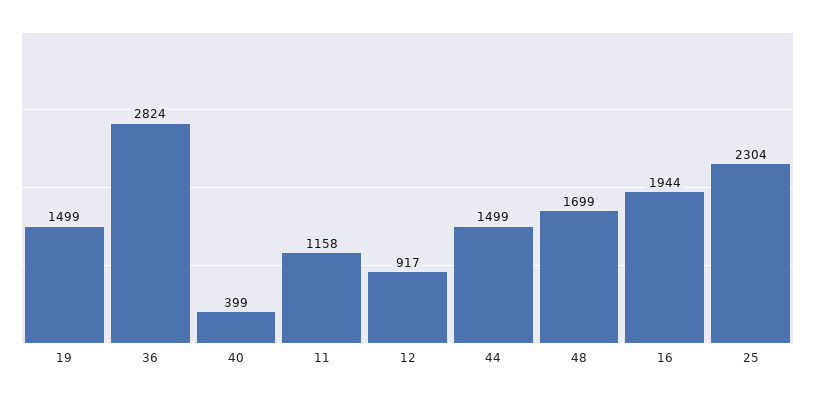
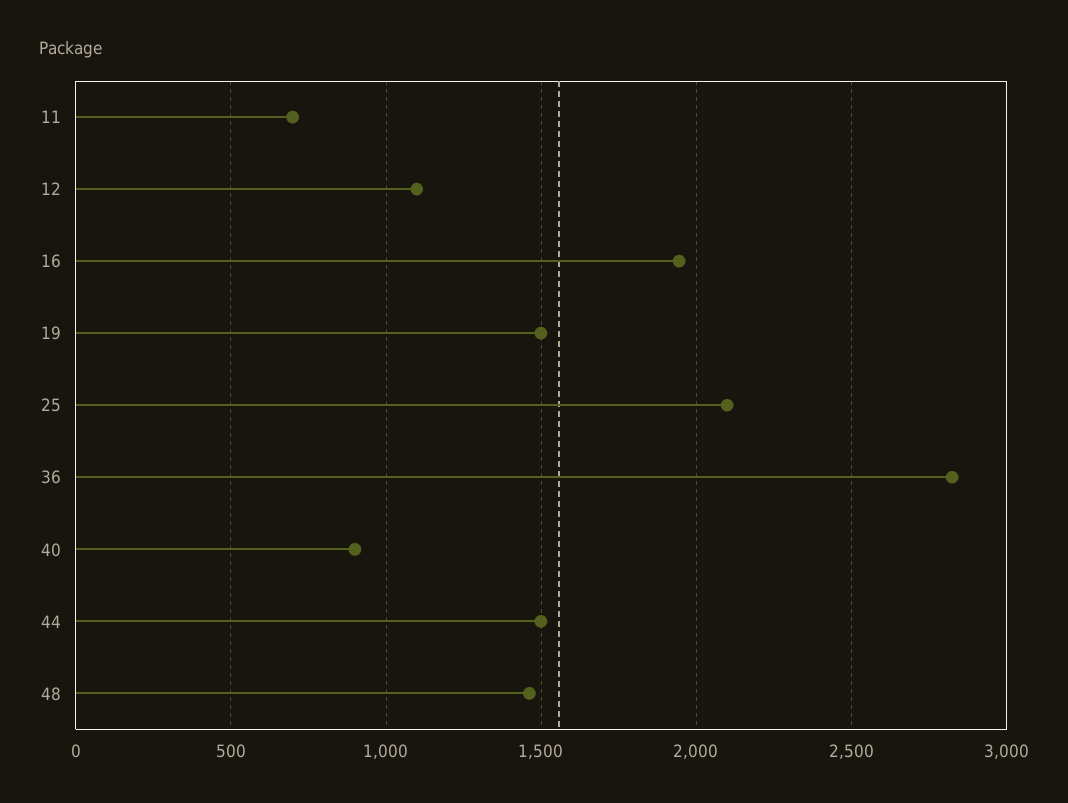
40: 399 -> 900
11: 1158 -> 700
12: 917 -> 1100
48: 1699 -> 1450
25: 2304 -> 2100

